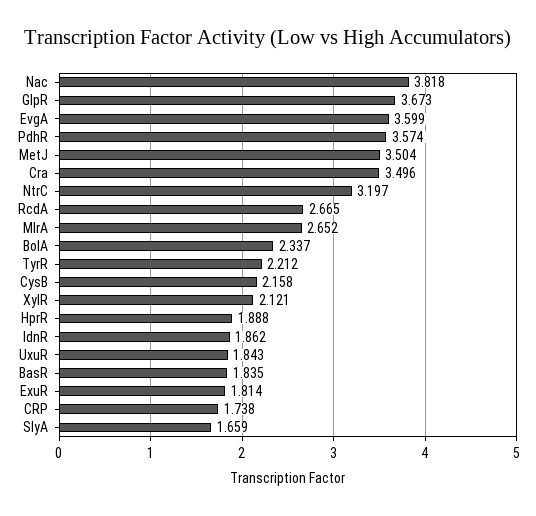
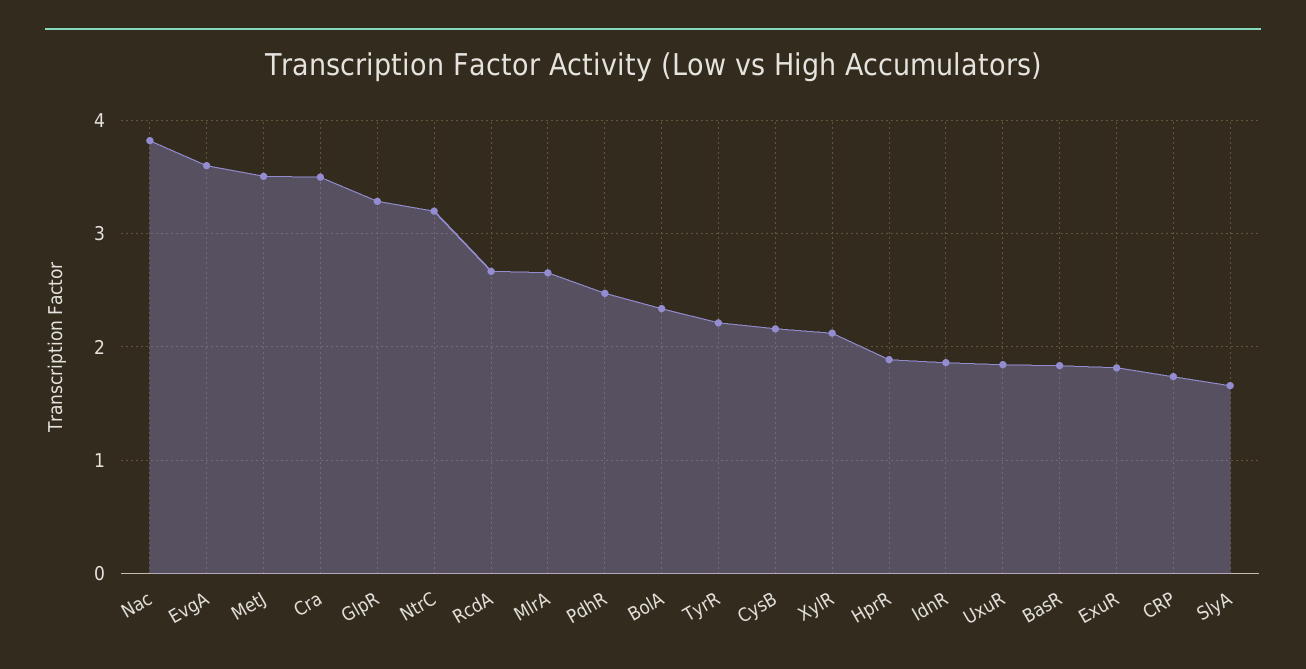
GlpR: 3.673 -> 3.3
PdhR: 3.574 -> 2.5

